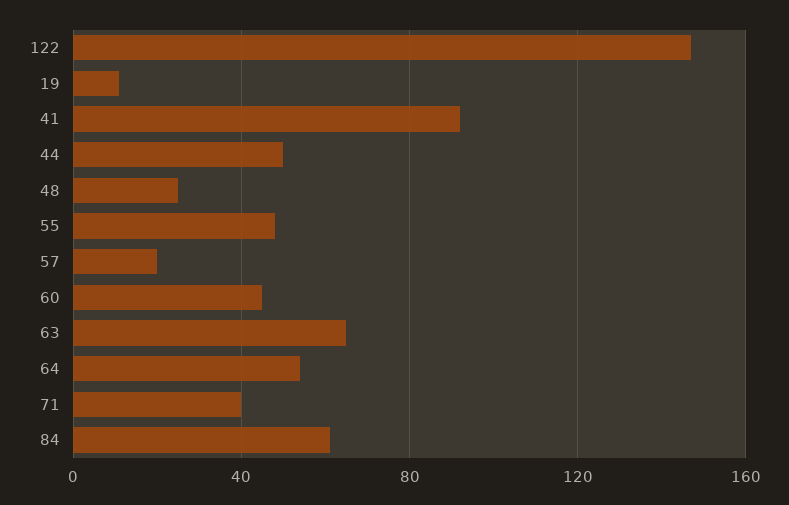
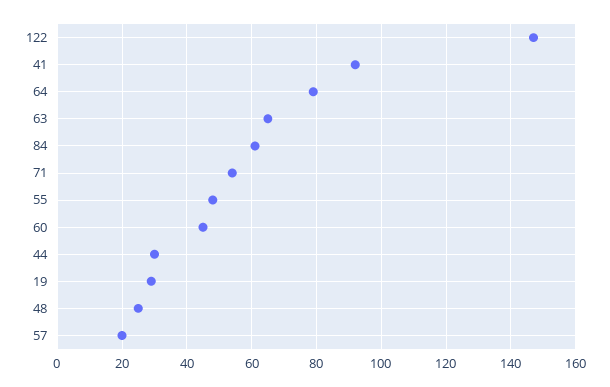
19: 10 -> 30
44: 50 -> 30
64: 55 -> 80
71: 40 -> 55

